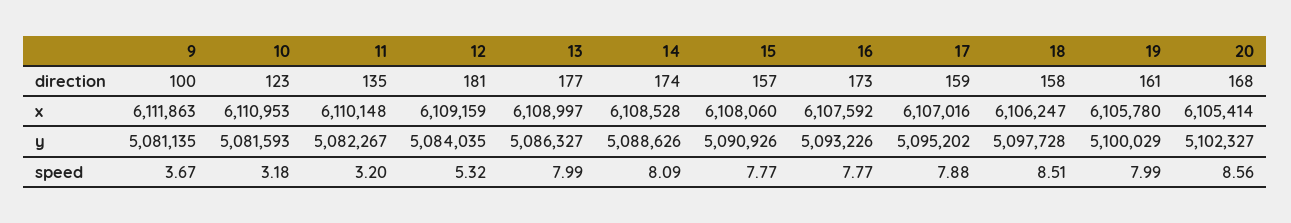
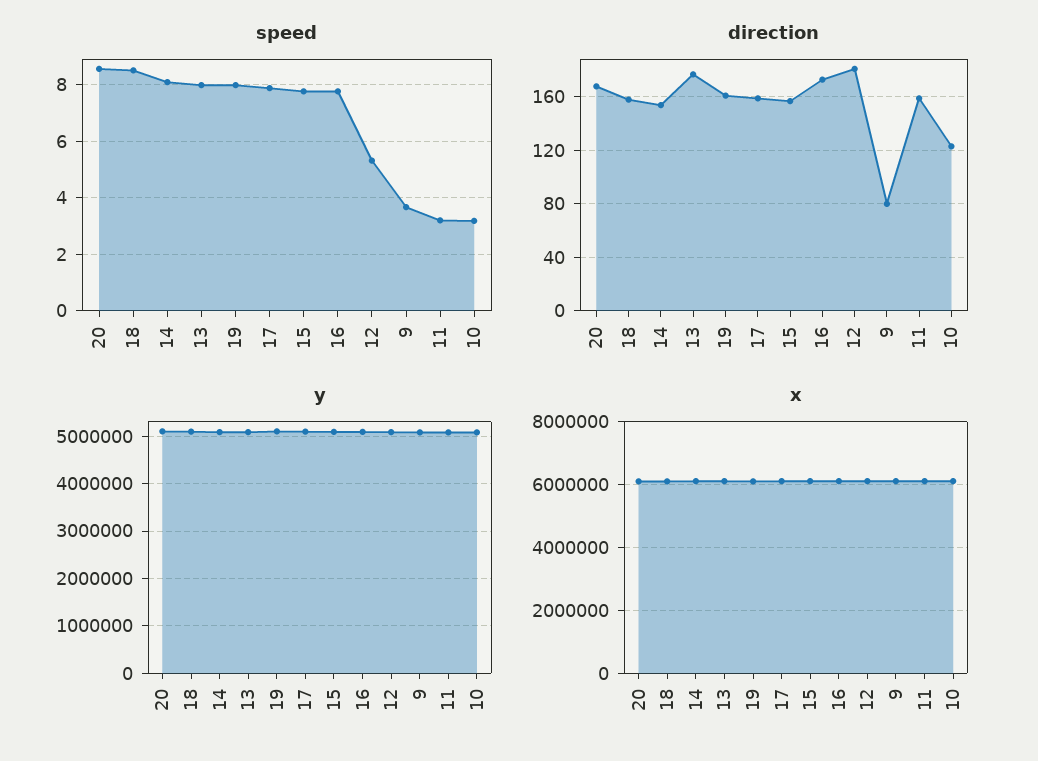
direction, 9: 100 -> 80
direction, 11: 135 -> 160
direction, 14: 174 -> 155

